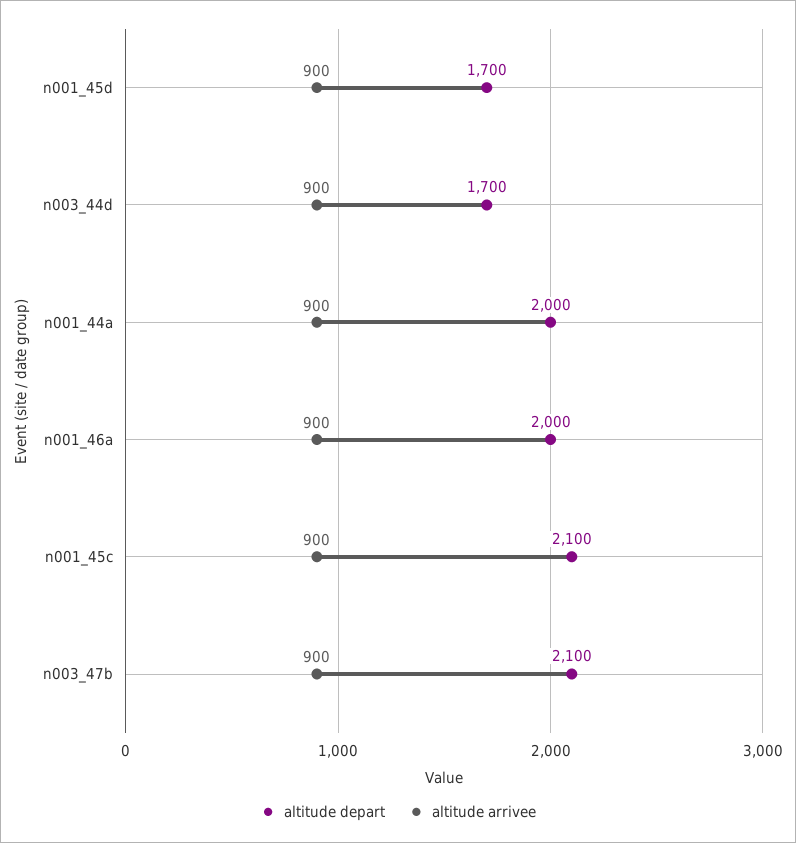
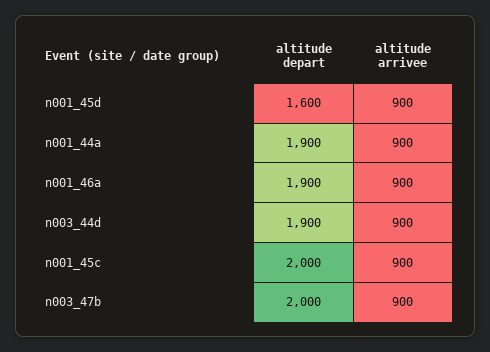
altitude depart, n001_45d: 1700 -> 1600
altitude depart, n003_44d: 1700 -> 1900
altitude depart, n001_44a: 2000 -> 1900
altitude depart, n001_46a: 2000 -> 1900
altitude depart, n001_45c: 2100 -> 2000
altitude depart, n003_47b: 2100 -> 2000

